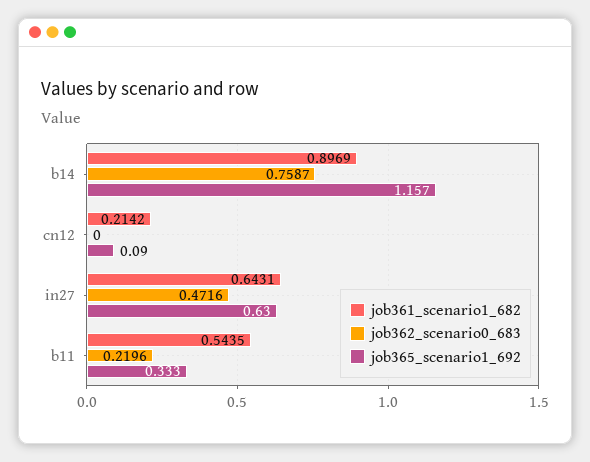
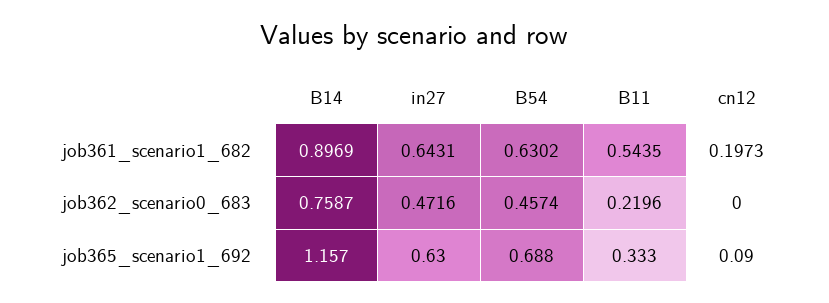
job361_scenario1_682, cn12: 0.2142 -> 0.1973
job361_scenario1_682, B54: none -> 0.6302
job362_scenario0_683, B54: none -> 0.4574
job365_scenario1_692, B54: none -> 0.688

